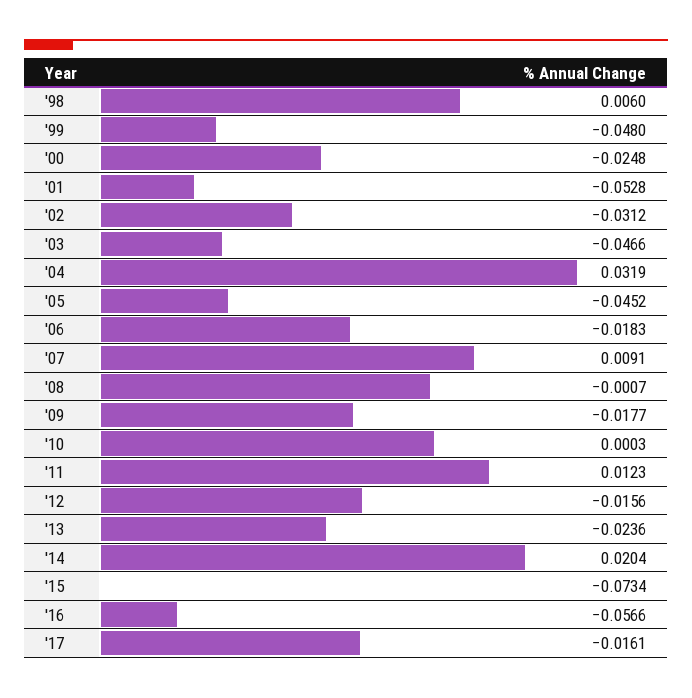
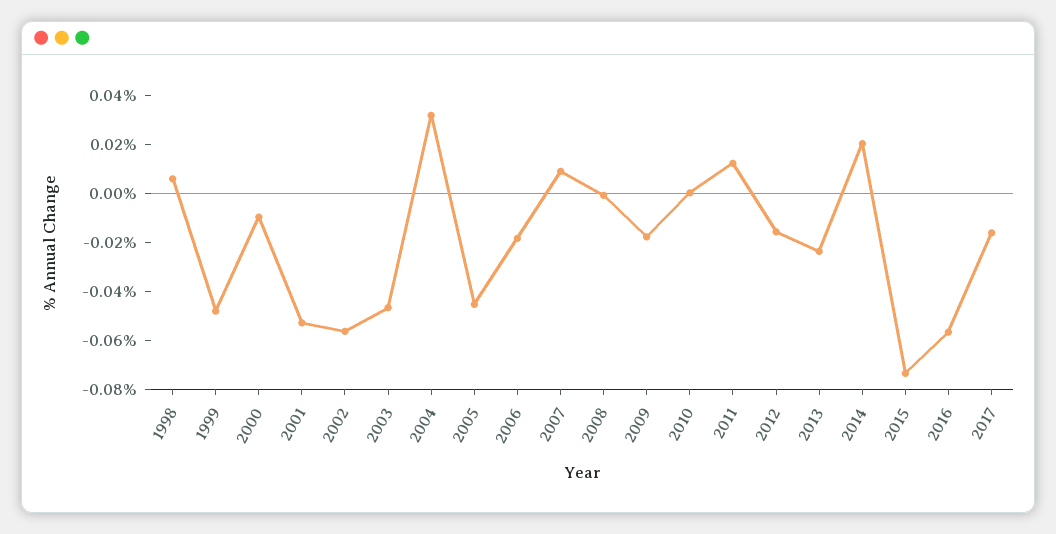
'00: -0.0248 -> -0.01
'02: -0.0312 -> -0.055

